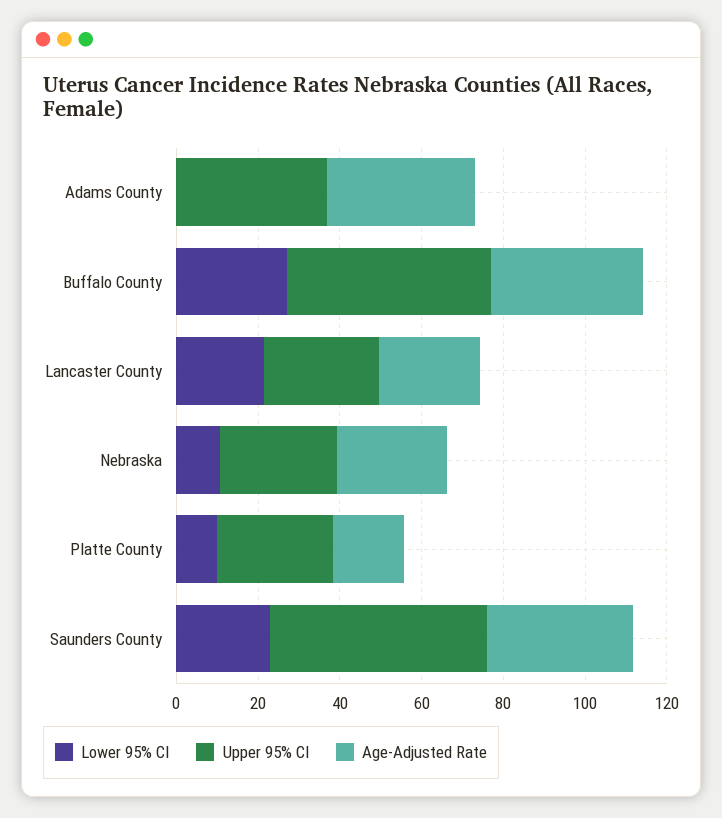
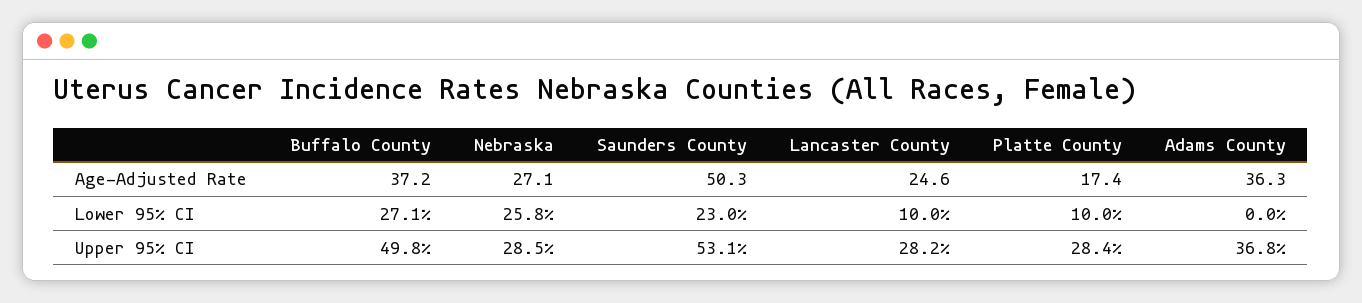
Lower 95% CI, Lancaster County: 20 -> 10
Lower 95% CI, Nebraska: 10 -> 25.8
Age-Adjusted Rate, Saunders County: 35 -> 50.3

